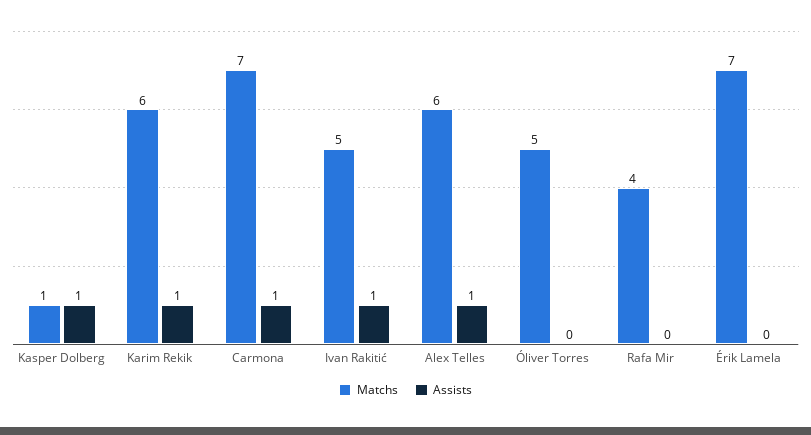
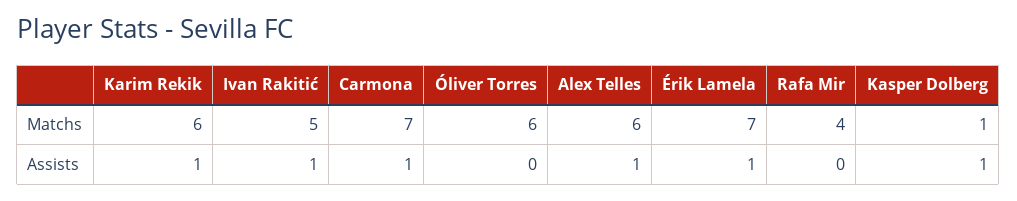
Matchs, Óliver Torres: 5 -> 6
Assists, Érik Lamela: 0 -> 1

